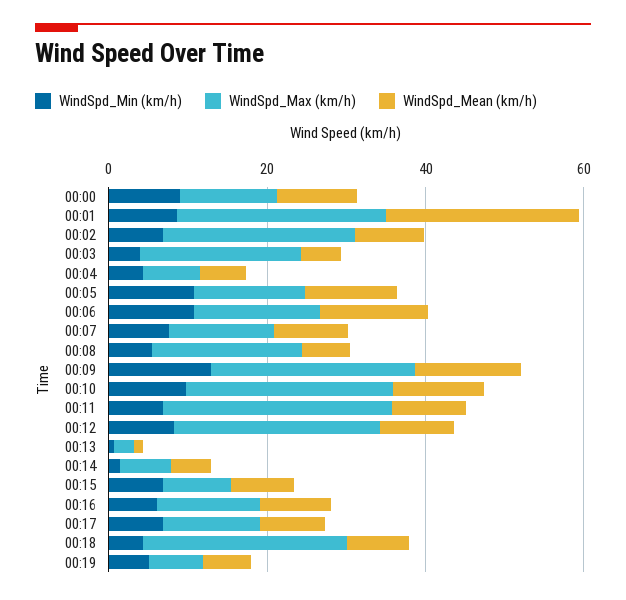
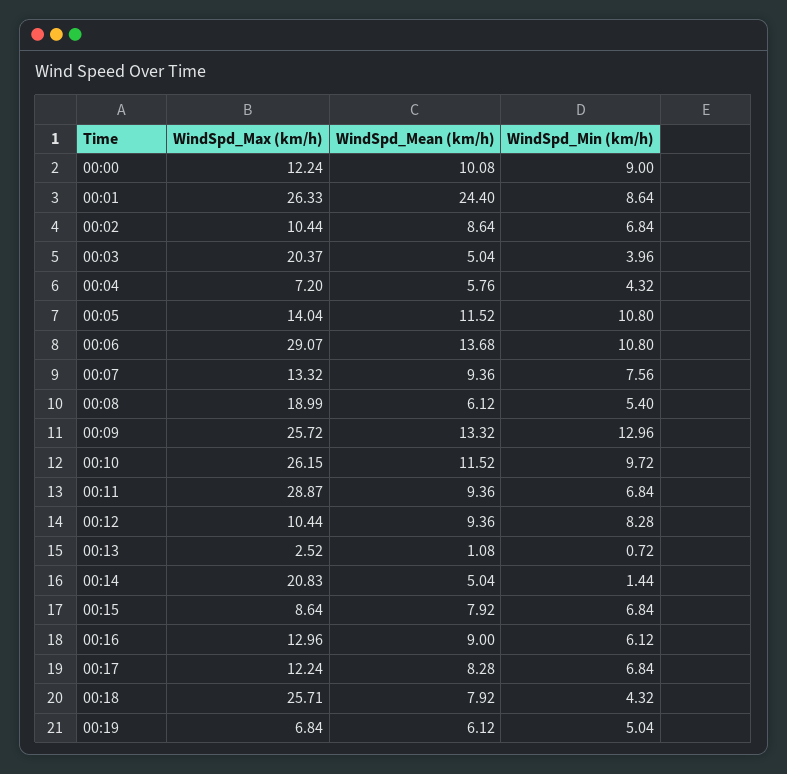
WindSpd_Max (km/h), 00:02: 25 -> 10.44
WindSpd_Max (km/h), 00:06: 15 -> 29.07
WindSpd_Max (km/h), 00:12: 25 -> 10.44
WindSpd_Max (km/h), 00:14: 5 -> 20.83

